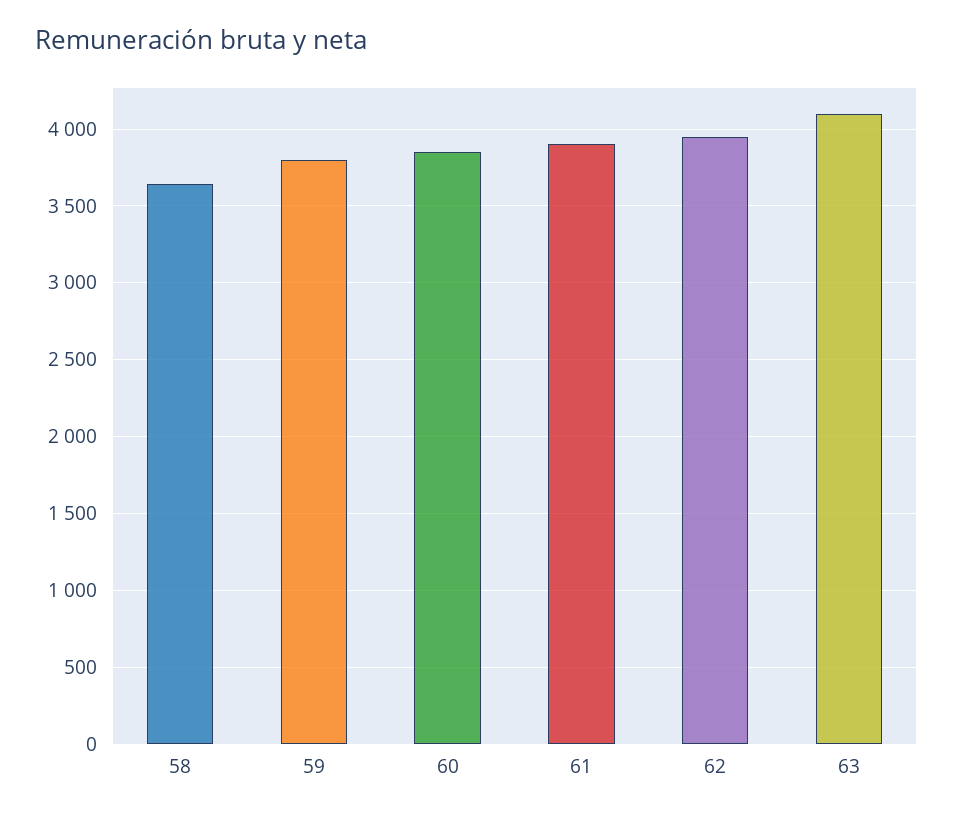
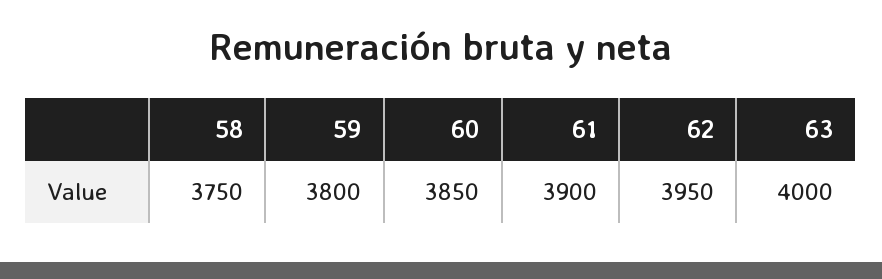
58: 3650 -> 3750
63: 4100 -> 4000

